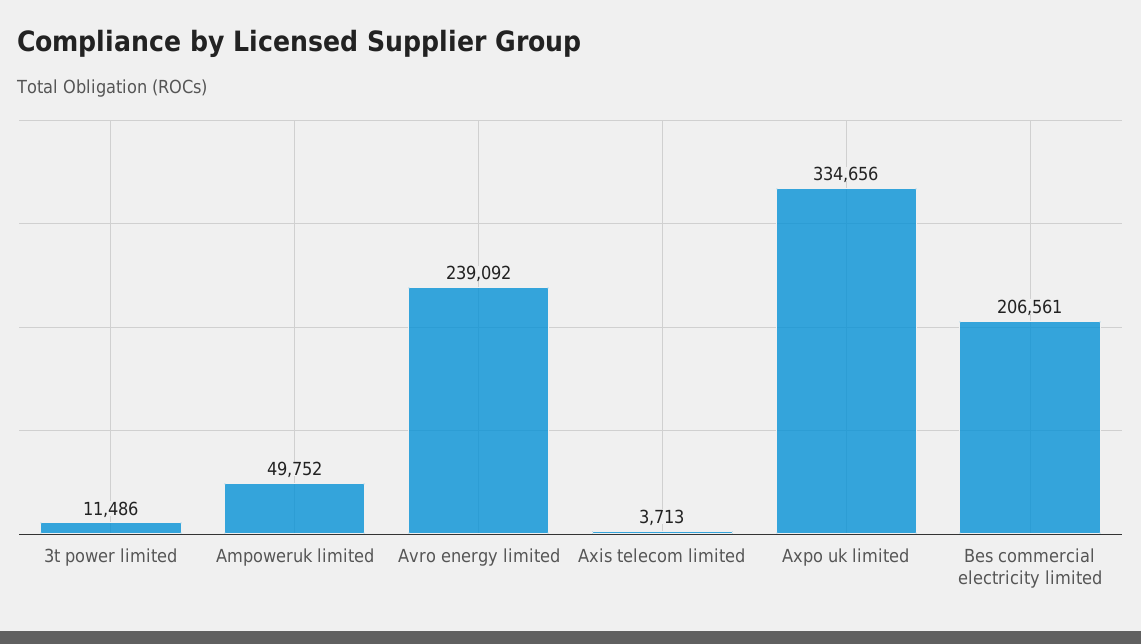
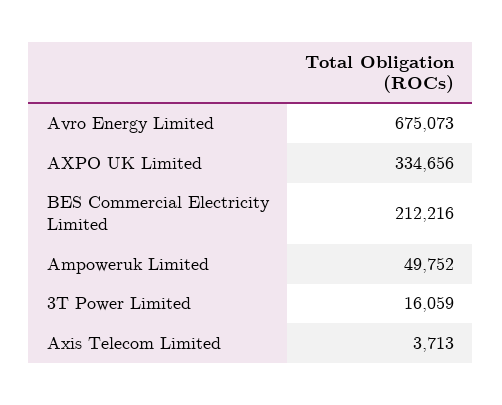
3t power limited: 11486 -> 16059
Avro energy limited: 239092 -> 675073
Bes commercial electricity limited: 206561 -> 212216

